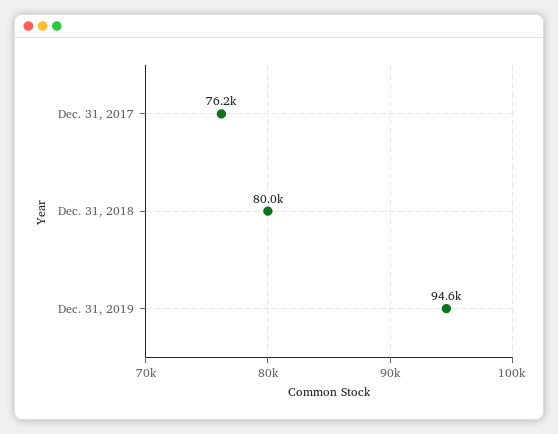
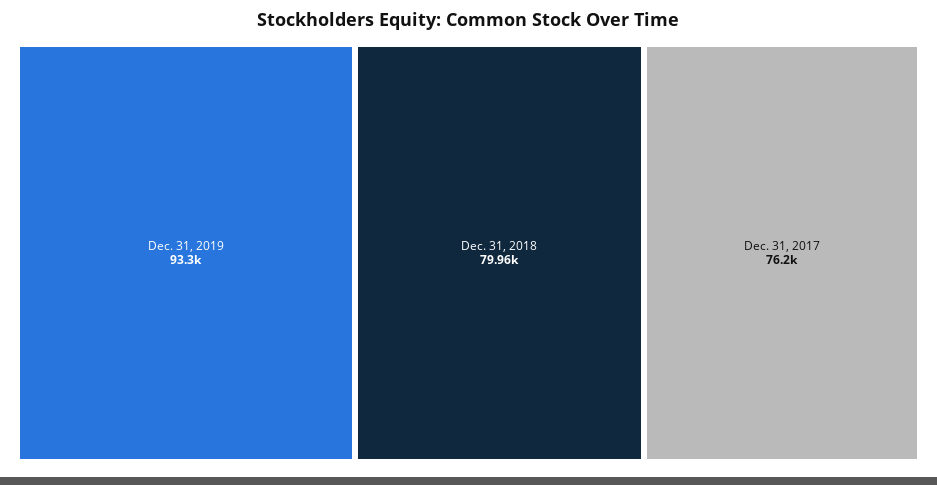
Dec. 31, 2019: 94600 -> 93300

